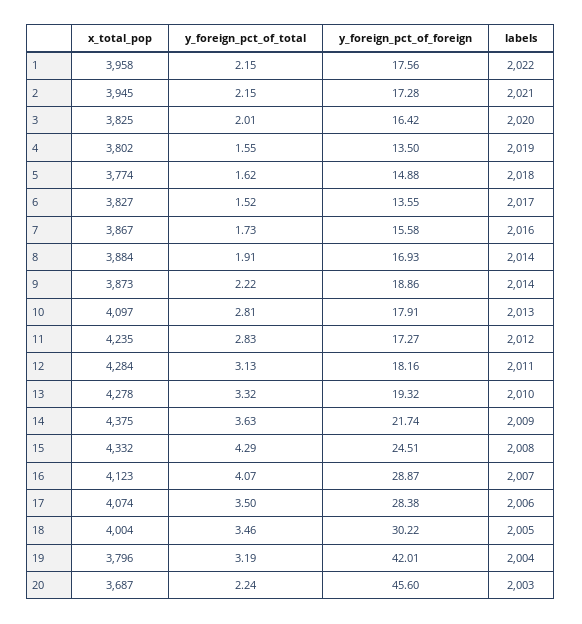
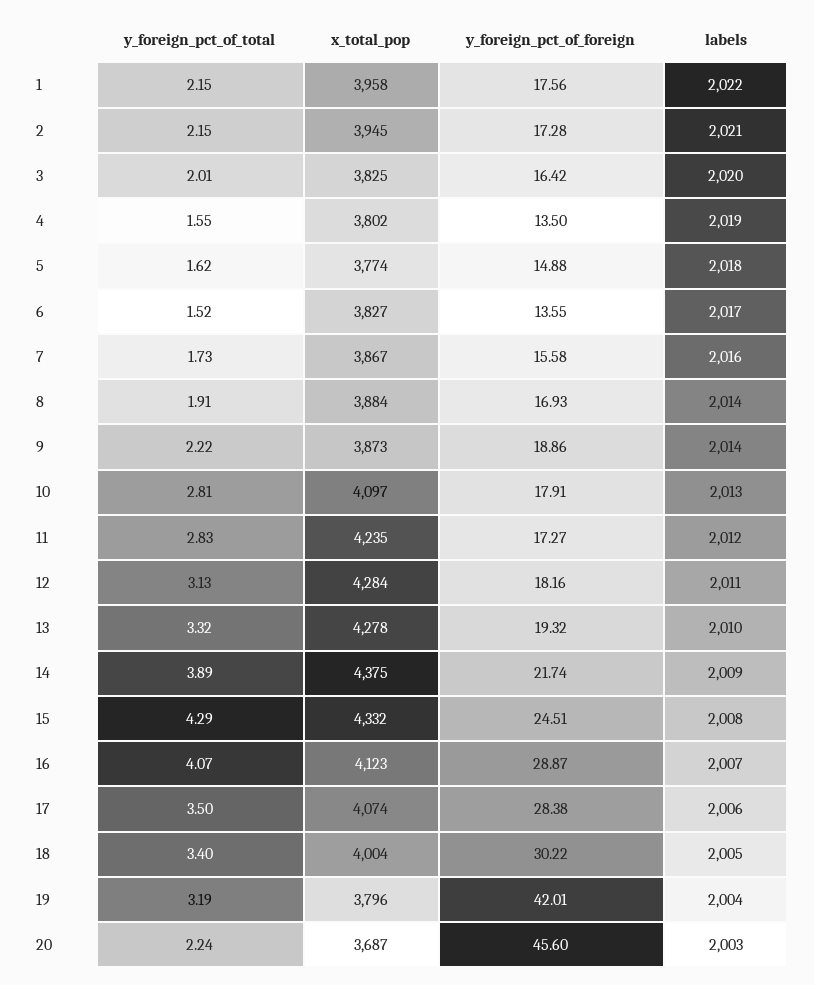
y_foreign_pct_of_total, 14: 3.63 -> 3.89
y_foreign_pct_of_total, 18: 3.46 -> 3.4

